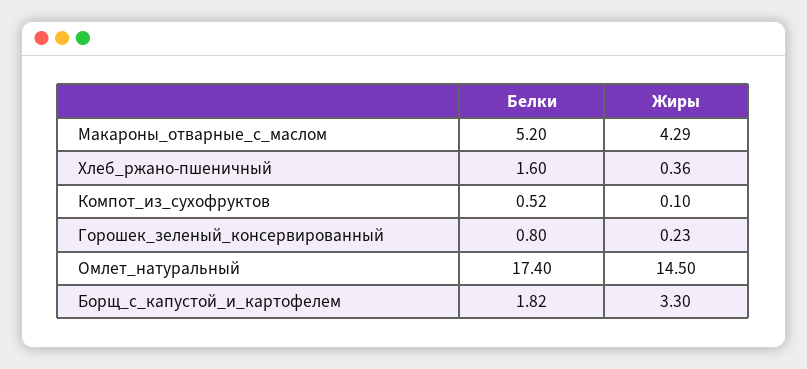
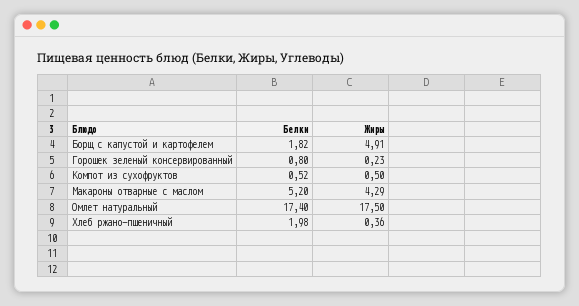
Белки, Хлеб_ржано-пшеничный: 1.6 -> 1.98
Жиры, Компот_из_сухофруктов: 0.1 -> 0.5
Жиры, Омлет_натуральный: 14.5 -> 17.5
Жиры, Борщ_с_капустой_и_картофелем: 3.3 -> 4.91

